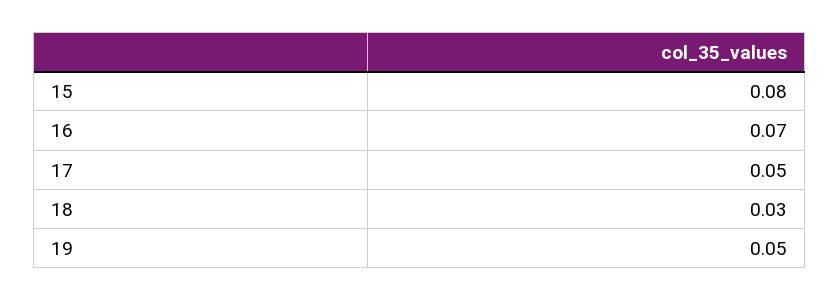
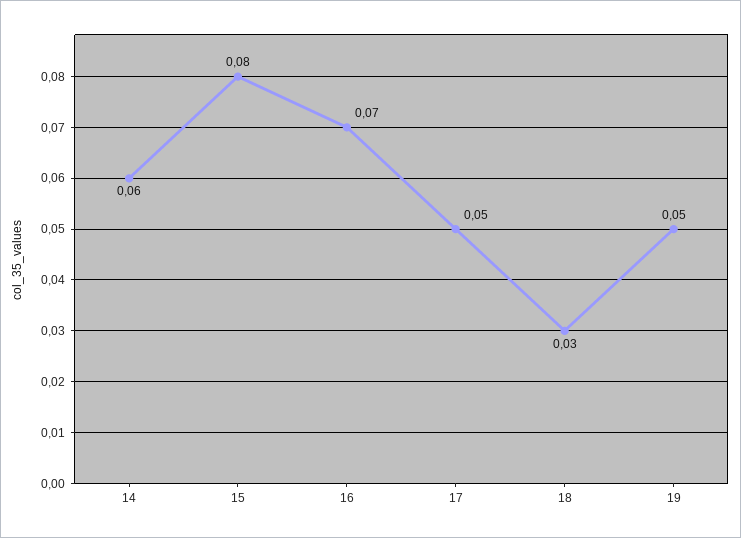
14: none -> 0.06

